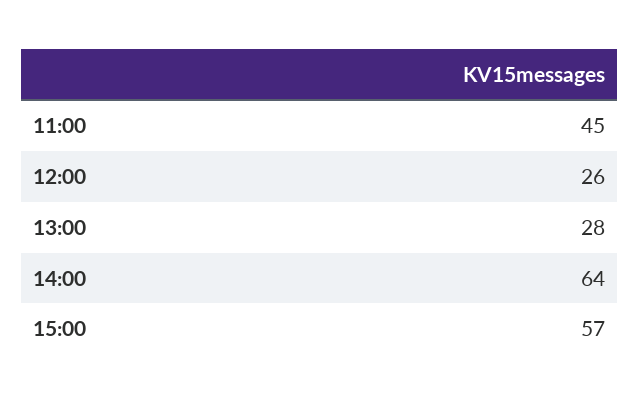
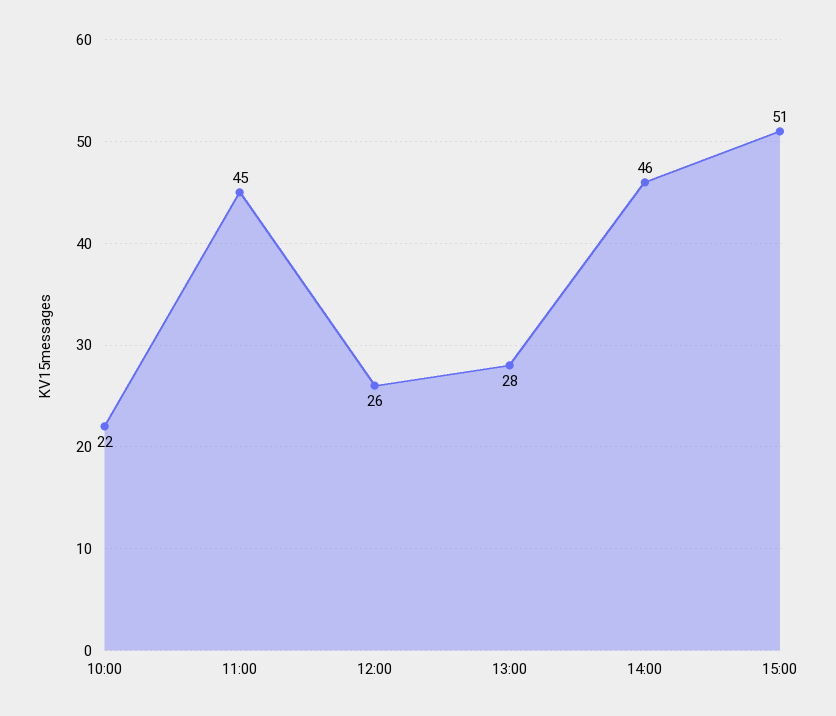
14:00: 64 -> 46
15:00: 57 -> 51
10:00: none -> 22

